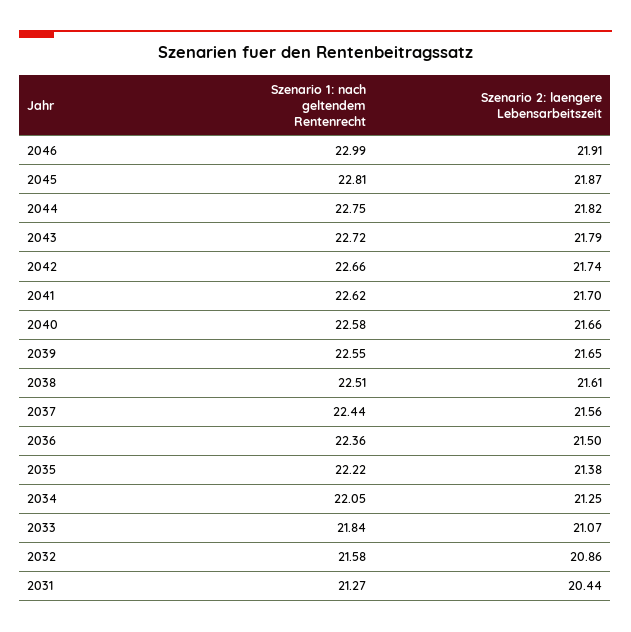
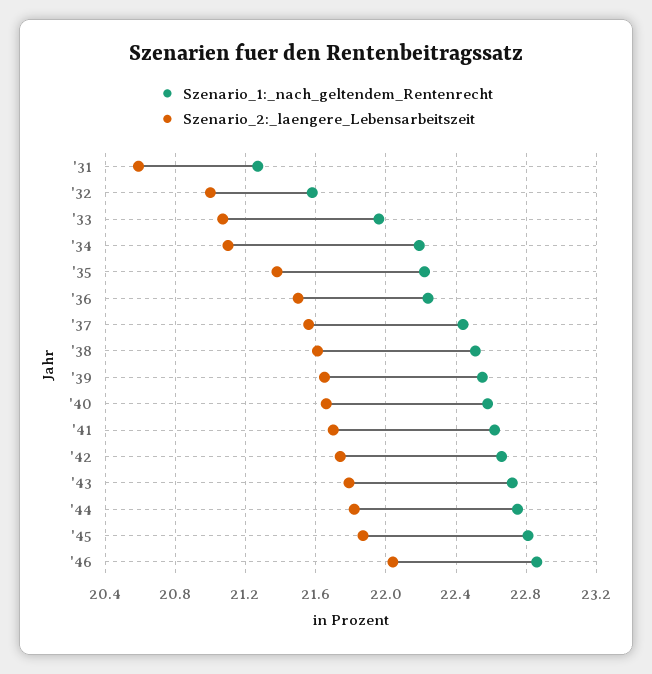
Szenario 1: nach geltendem Rentenrecht, 2046: 22.99 -> 22.85
Szenario 2: laengere Lebensarbeitszeit, 2046: 21.91 -> 22.05
Szenario 1: nach geltendem Rentenrecht, 2036: 22.36 -> 22.25
Szenario 1: nach geltendem Rentenrecht, 2034: 22.05 -> 22.2
Szenario 2: laengere Lebensarbeitszeit, 2034: 21.25 -> 21.1
Szenario 1: nach geltendem Rentenrecht, 2033: 21.84 -> 21.95
Szenario 2: laengere Lebensarbeitszeit, 2032: 20.86 -> 21
Szenario 2: laengere Lebensarbeitszeit, 2031: 20.44 -> 20.6

